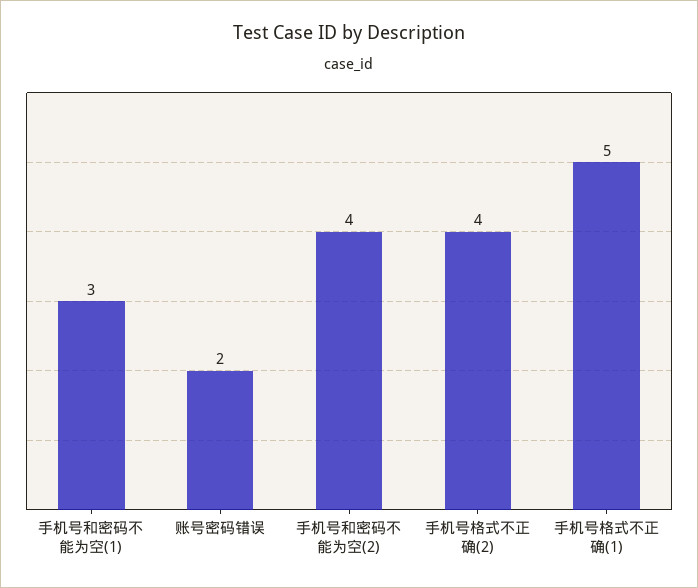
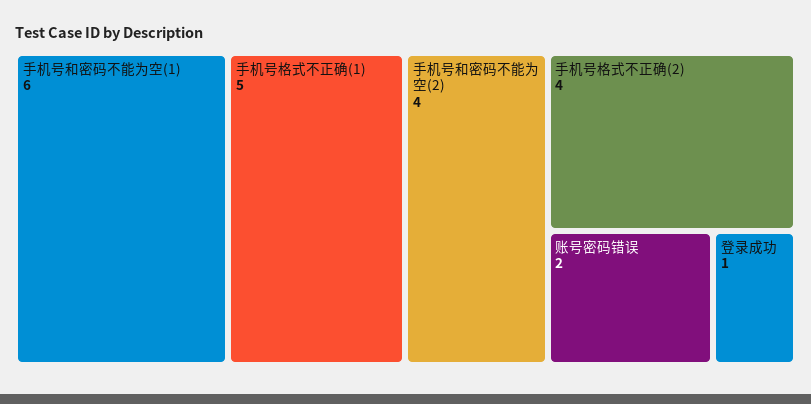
手机号和密码不能为空(1): 3 -> 6
登录成功: none -> 1

